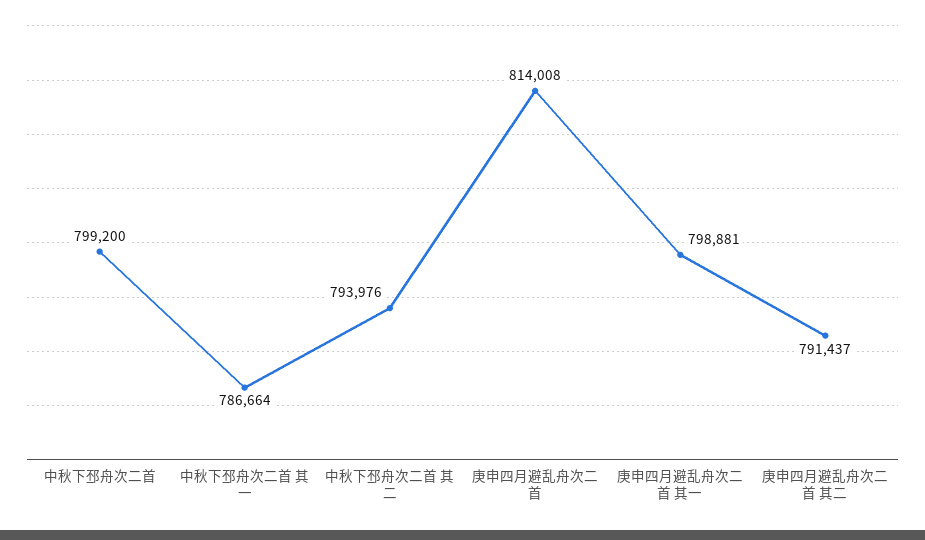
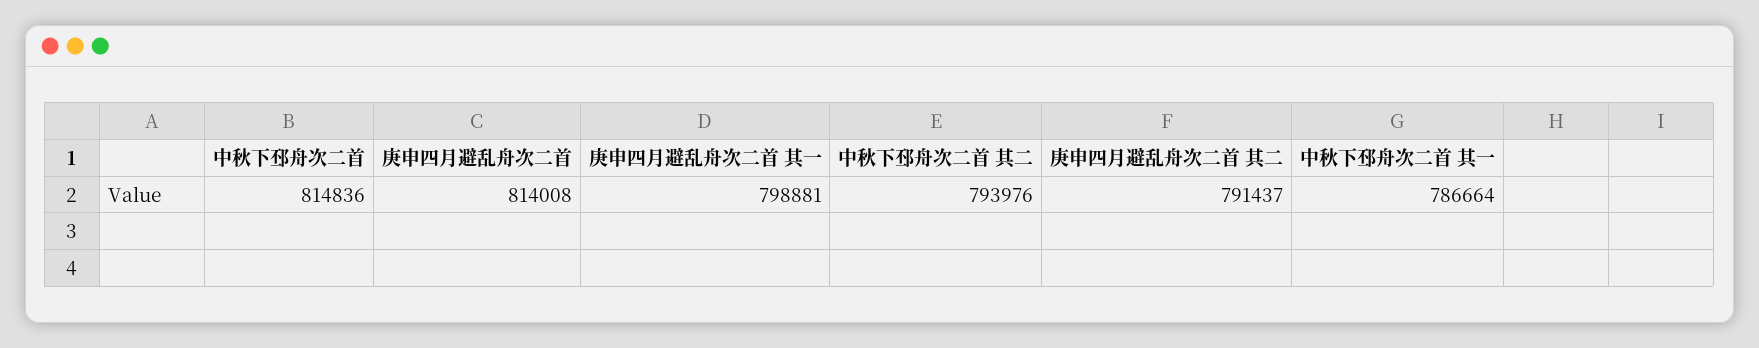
中秋下邳舟次二首: 799200 -> 814836

